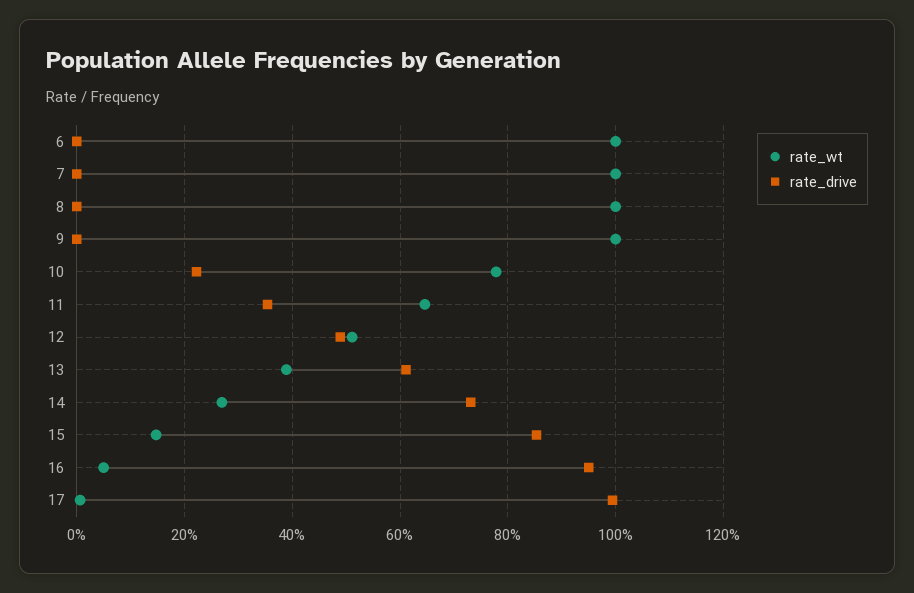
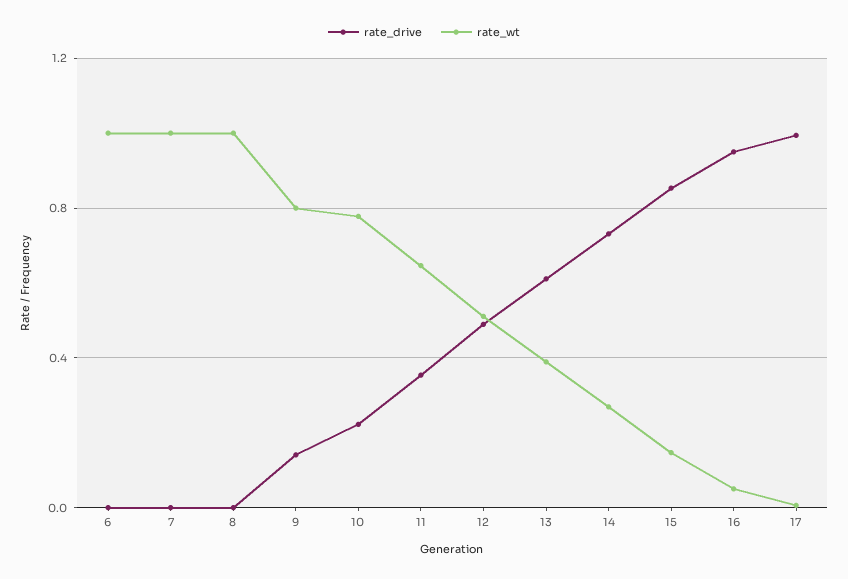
rate_wt, 9: 1 -> 0.8
rate_drive, 9: 0 -> 0.15

